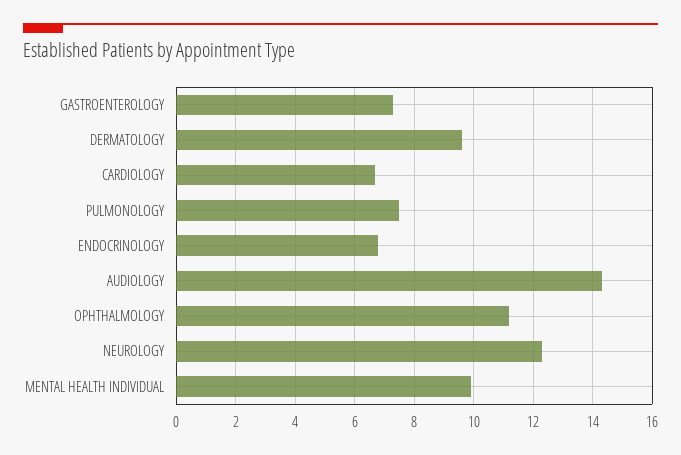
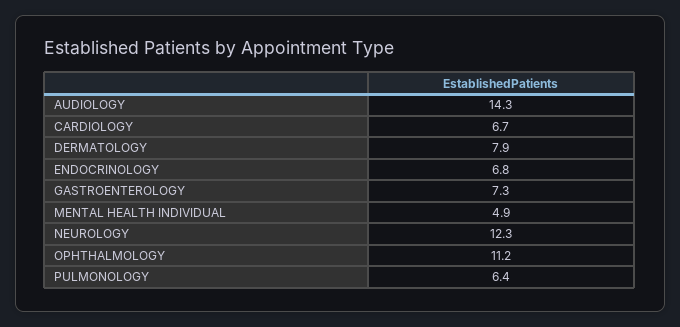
DERMATOLOGY: 9.5 -> 7.9
PULMONOLOGY: 7.5 -> 6.4
MENTAL HEALTH INDIVIDUAL: 10 -> 4.9

